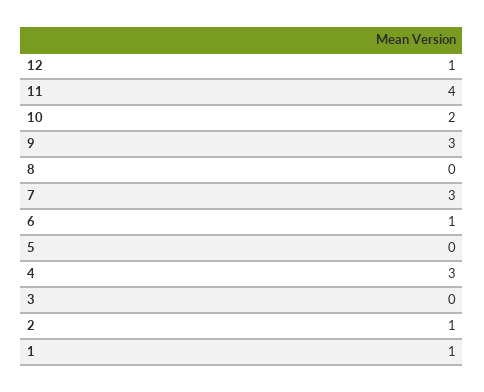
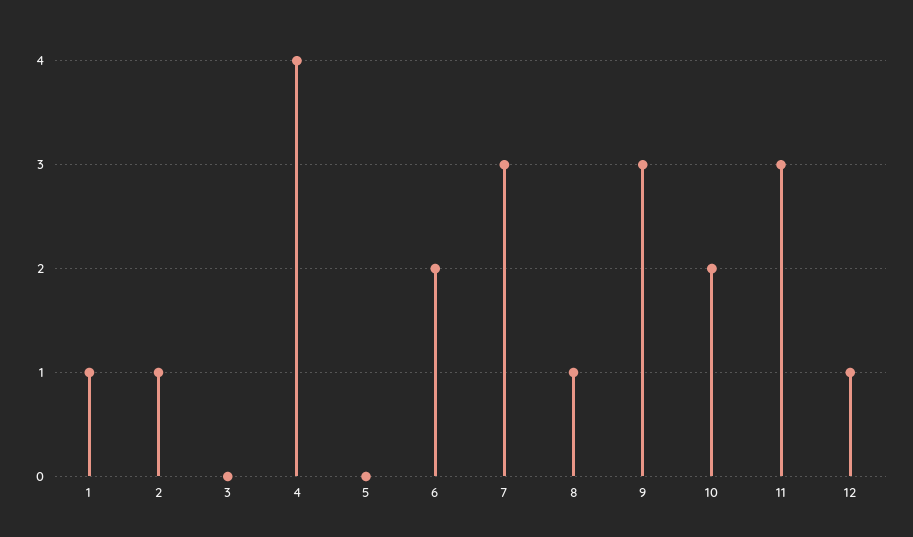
11: 4 -> 3
8: 0 -> 1
6: 1 -> 2
4: 3 -> 4

